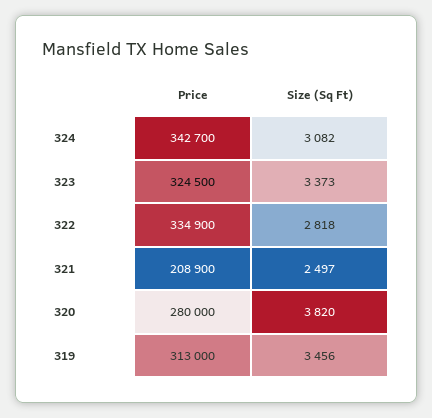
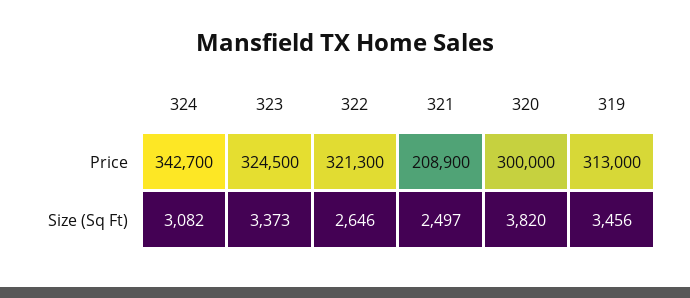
Price, 322: 334900 -> 321300
Size (Sq Ft), 322: 2818 -> 2646
Price, 320: 280000 -> 300000

